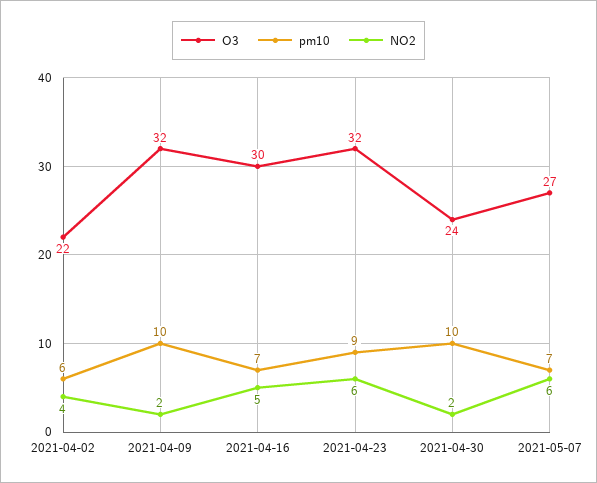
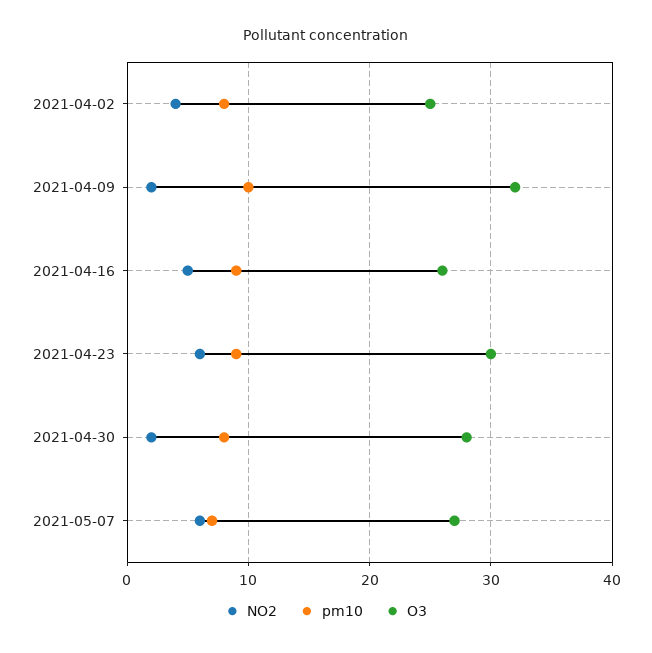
O3, 2021-04-02: 22 -> 25
pm10, 2021-04-02: 6 -> 8
O3, 2021-04-16: 30 -> 26
pm10, 2021-04-16: 7 -> 9
O3, 2021-04-23: 32 -> 30
O3, 2021-04-30: 24 -> 28
pm10, 2021-04-30: 10 -> 8

